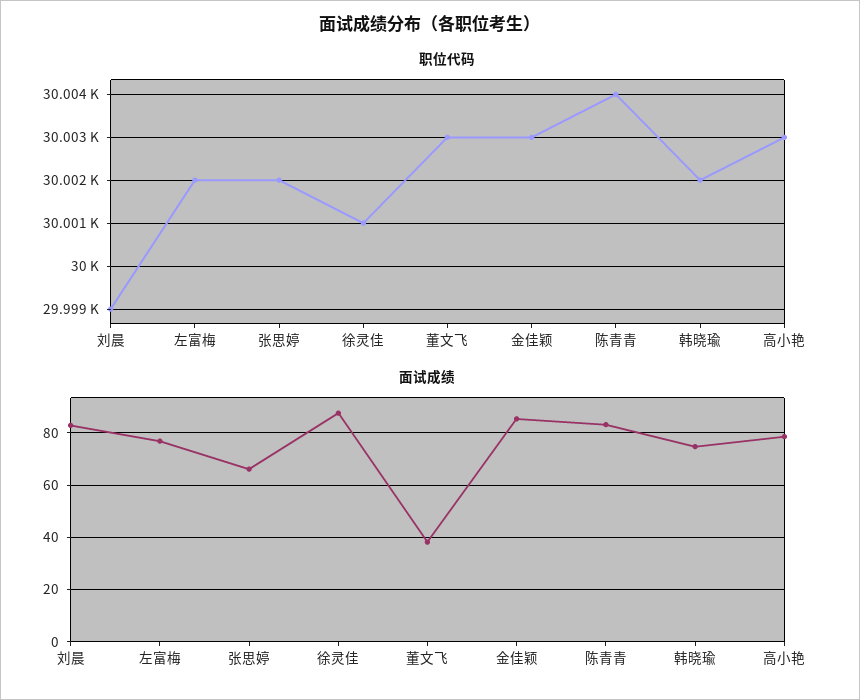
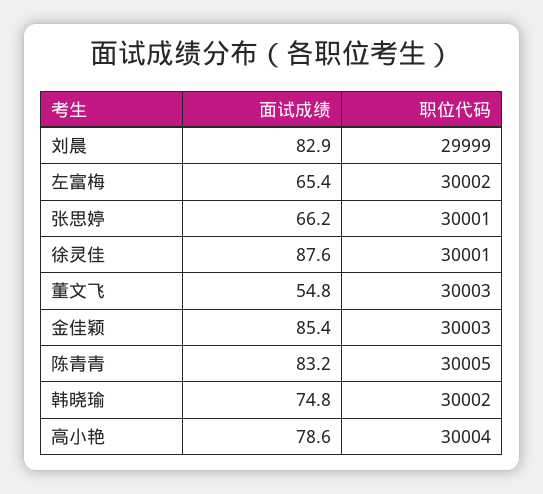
职位代码, 张思婷: 30002 -> 30001
职位代码, 陈青青: 30004 -> 30005
职位代码, 高小艳: 30003 -> 30004
面试成绩, 左富梅: 77.5 -> 65.4
面试成绩, 董文飞: 37.5 -> 54.8

